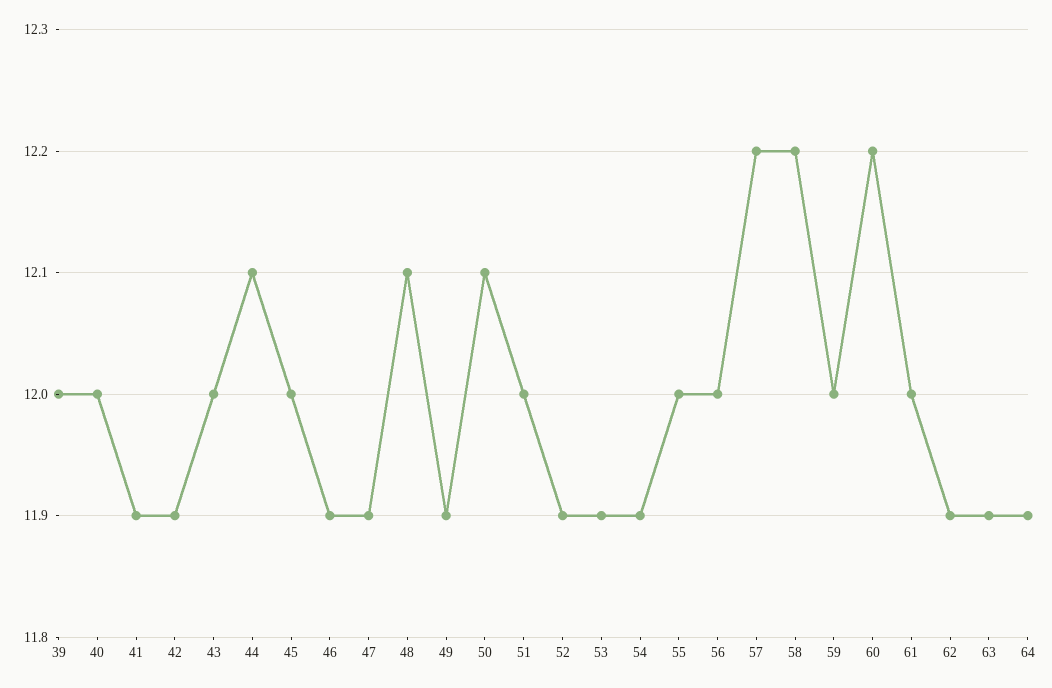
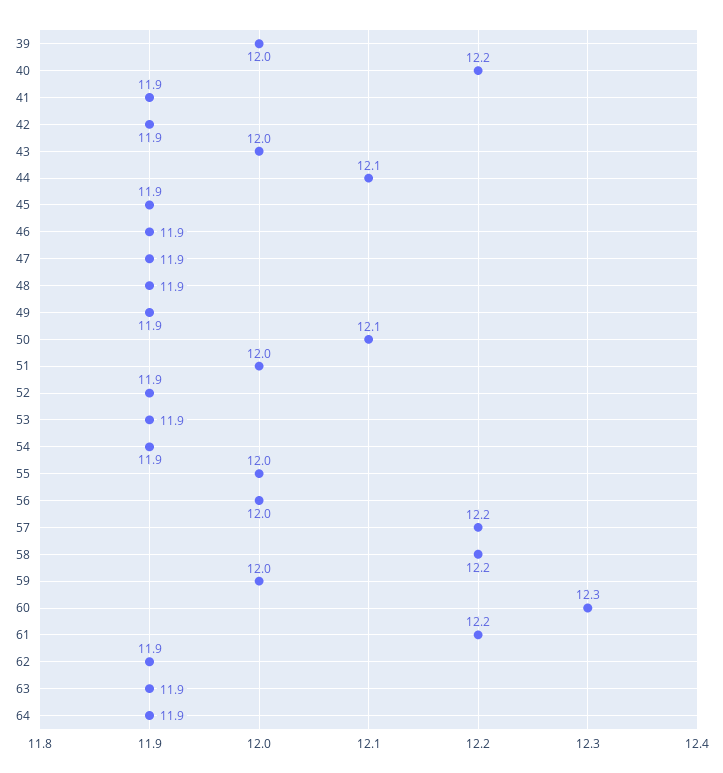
40: 12 -> 12.2
45: 12 -> 11.9
48: 12.1 -> 11.9
60: 12.2 -> 12.3
61: 12 -> 12.2

